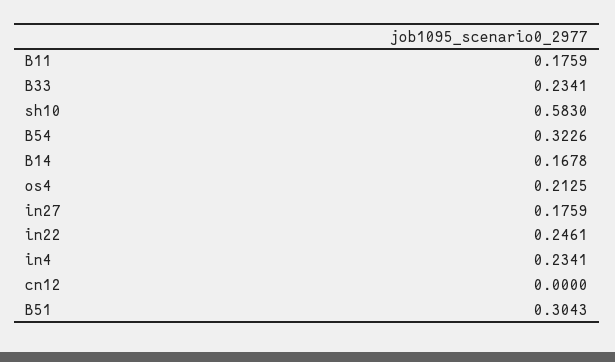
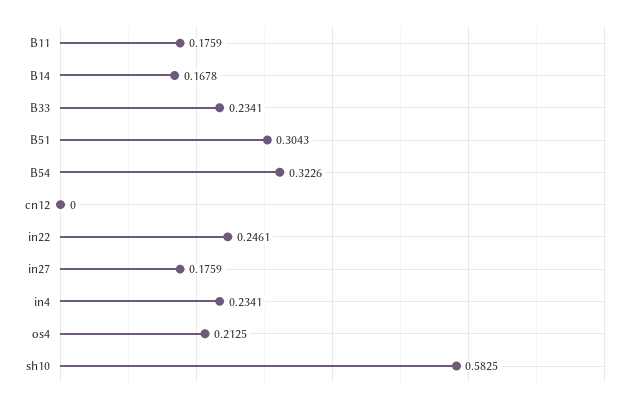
sh10: 0.583 -> 0.5825

